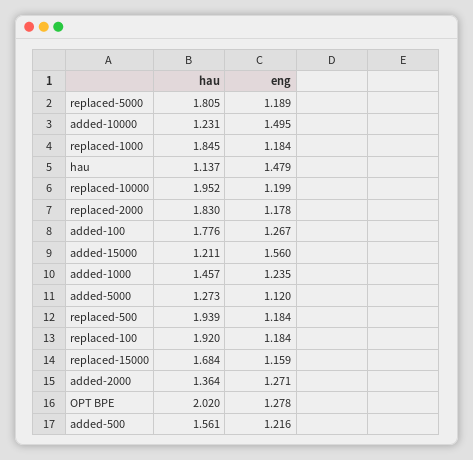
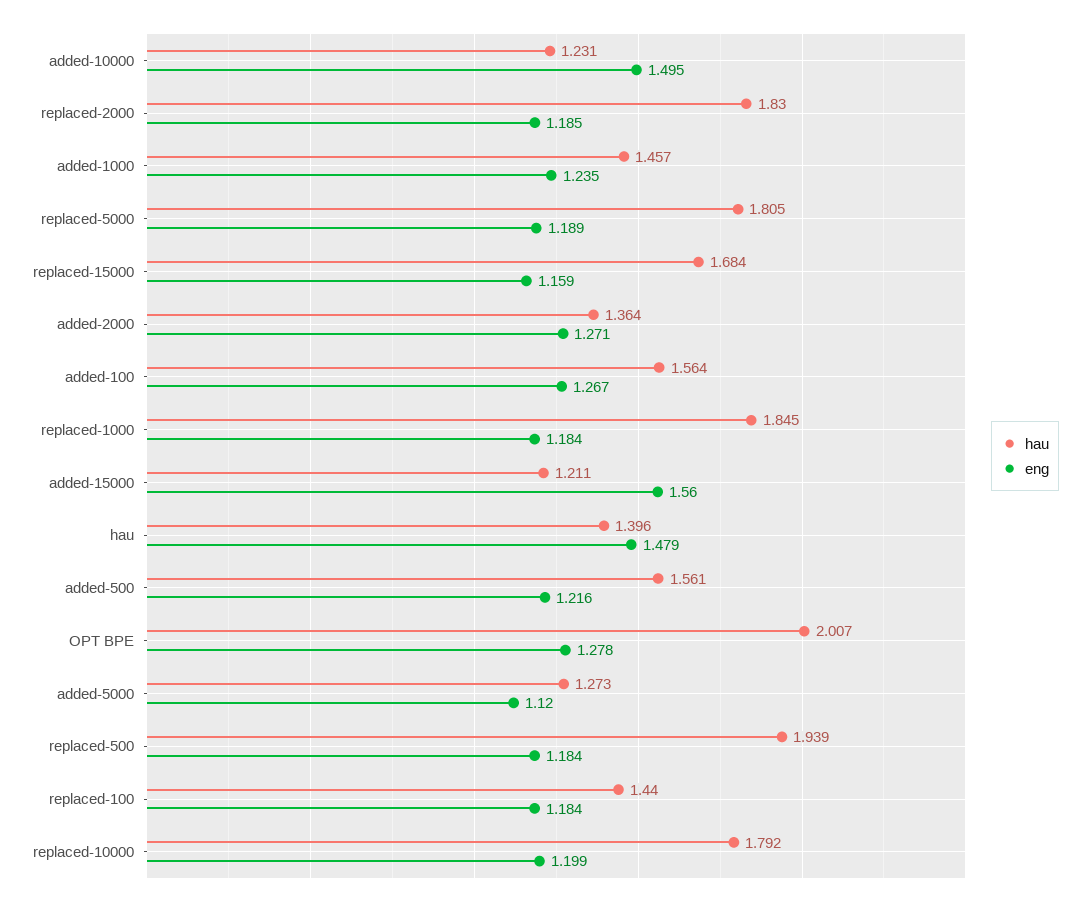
hau, hau: 1.137 -> 1.396
hau, replaced-10000: 1.952 -> 1.792
eng, replaced-2000: 1.178 -> 1.185
hau, added-100: 1.776 -> 1.564
hau, replaced-100: 1.92 -> 1.44
hau, OPT BPE: 2.02 -> 2.007

